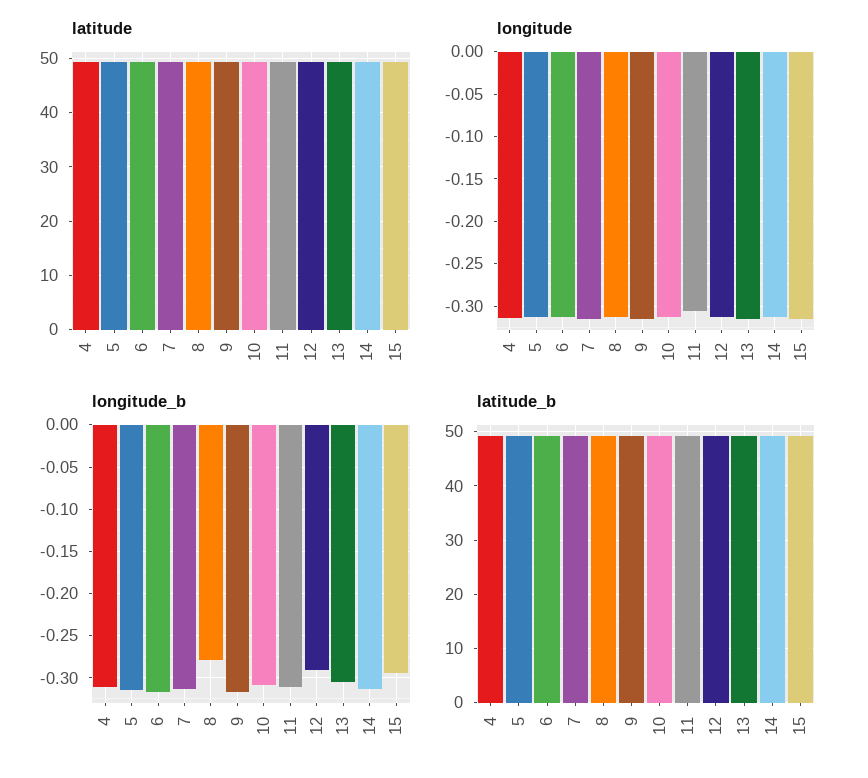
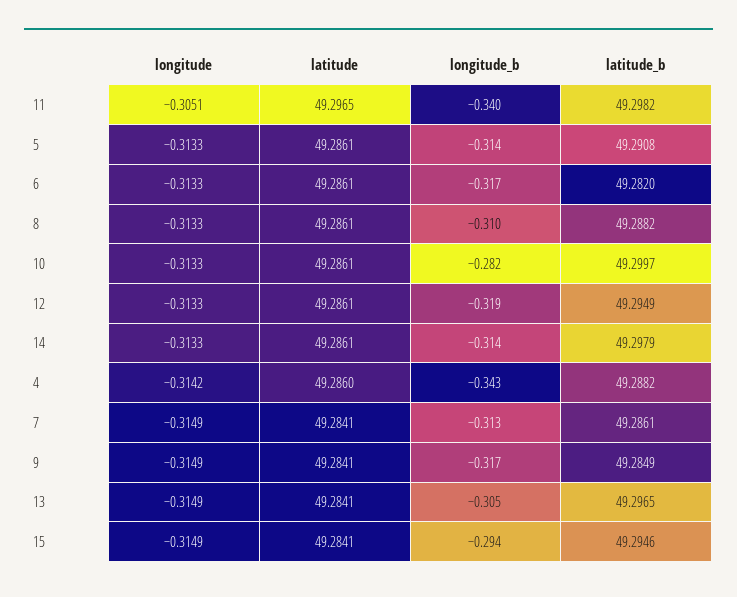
longitude_b, 4: -0.31 -> -0.343
longitude_b, 8: -0.28 -> -0.31
longitude_b, 10: -0.31 -> -0.282
longitude_b, 11: -0.31 -> -0.34
longitude_b, 12: -0.29 -> -0.319

